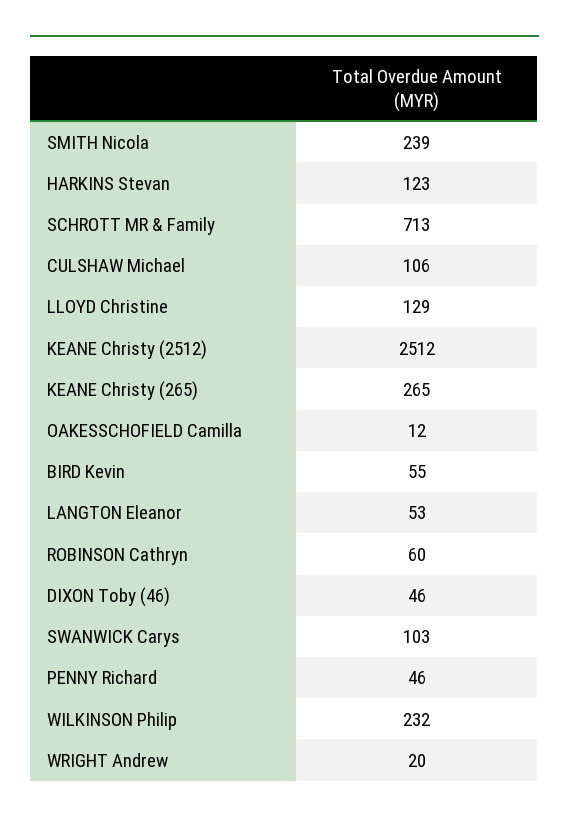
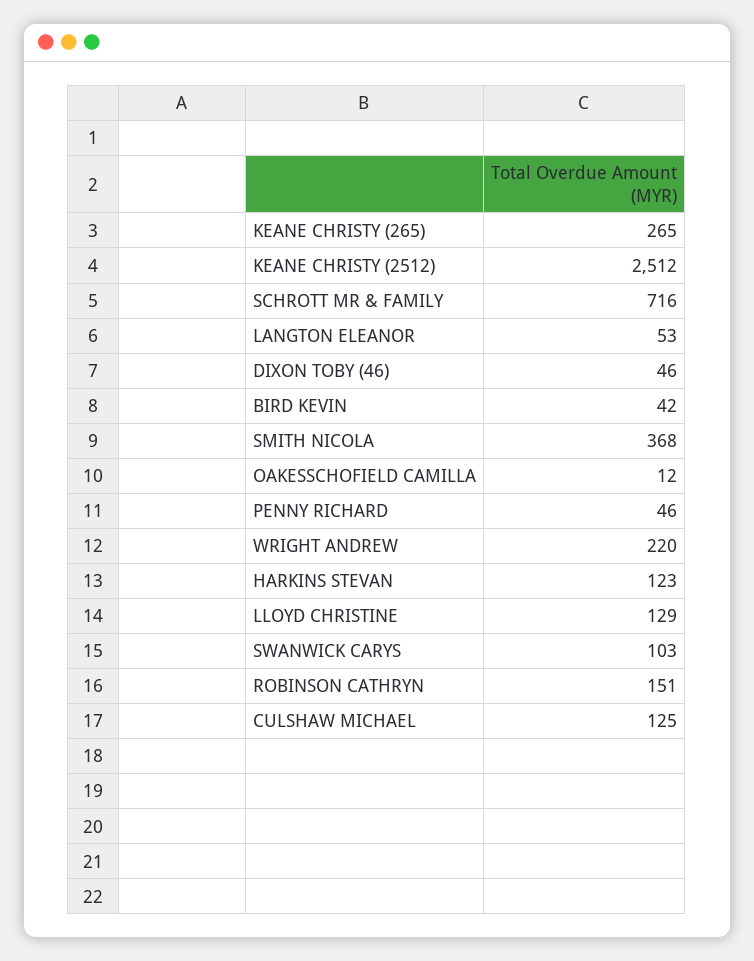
SMITH Nicola: 239 -> 368
SCHROTT MR & Family: 713 -> 716
CULSHAW Michael: 106 -> 125
BIRD Kevin: 55 -> 42
ROBINSON Cathryn: 60 -> 151
WILKINSON Philip: 232 -> none
WRIGHT Andrew: 20 -> 220

